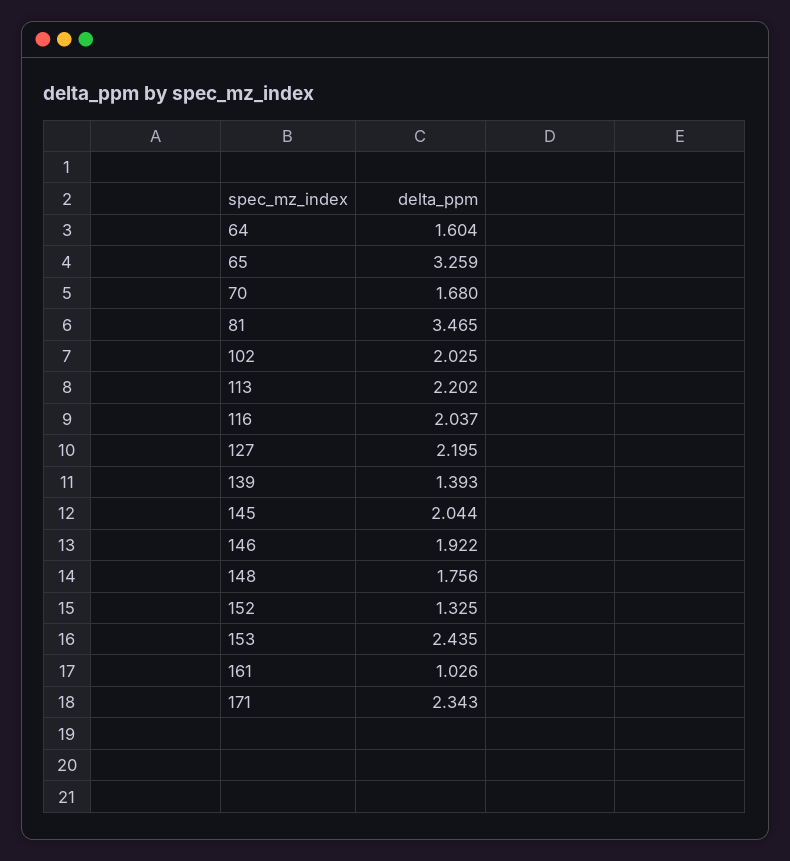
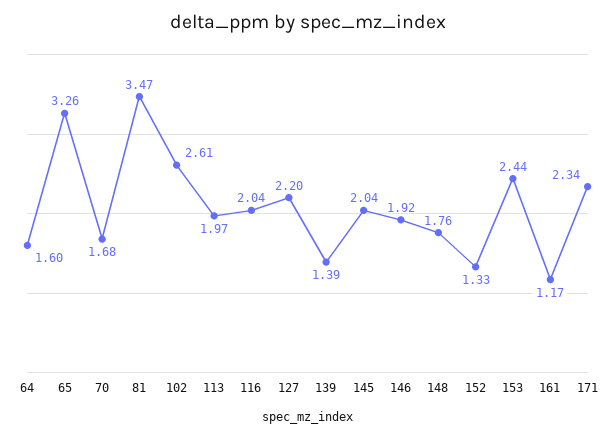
102: 2.025 -> 2.61
113: 2.202 -> 1.97
161: 1.026 -> 1.17

